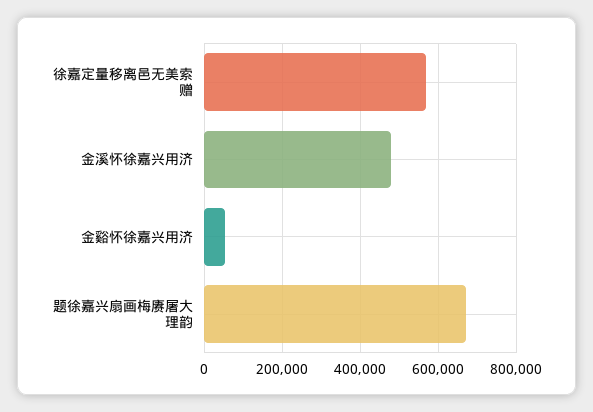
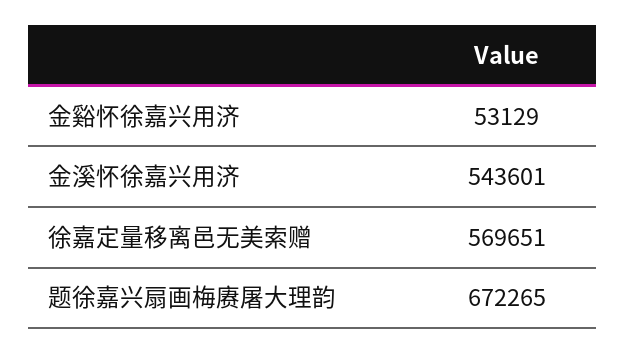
金溪怀徐嘉兴用济: 480000 -> 543601

